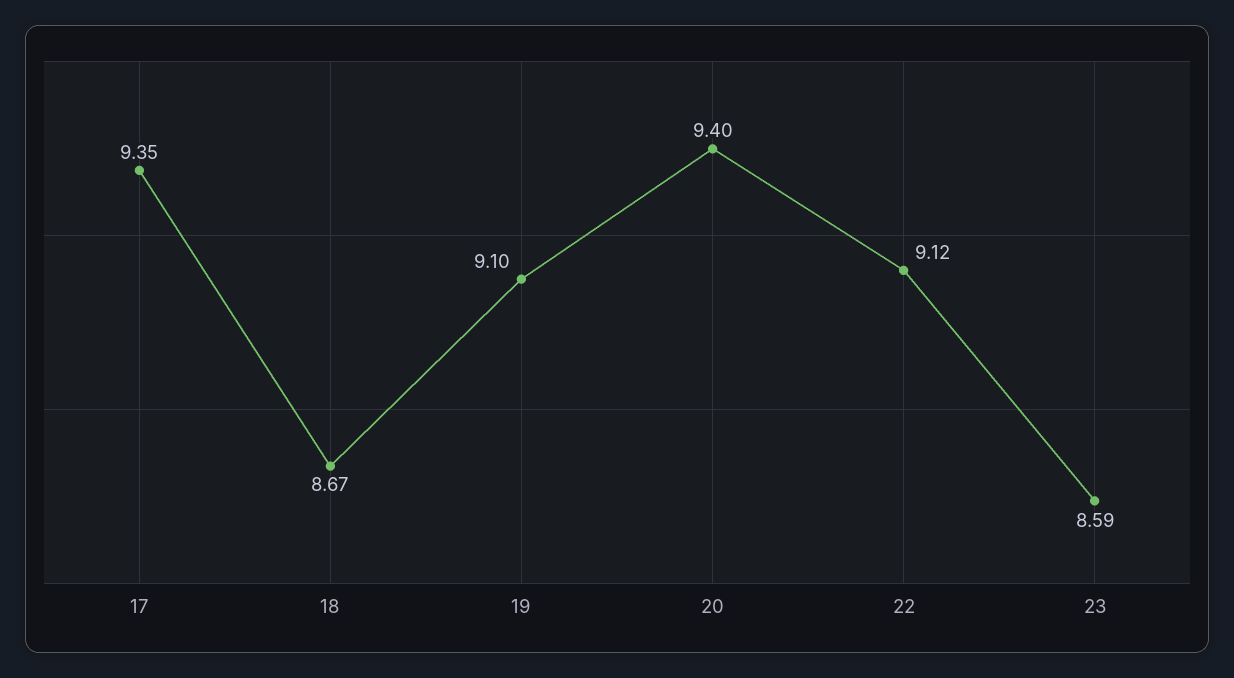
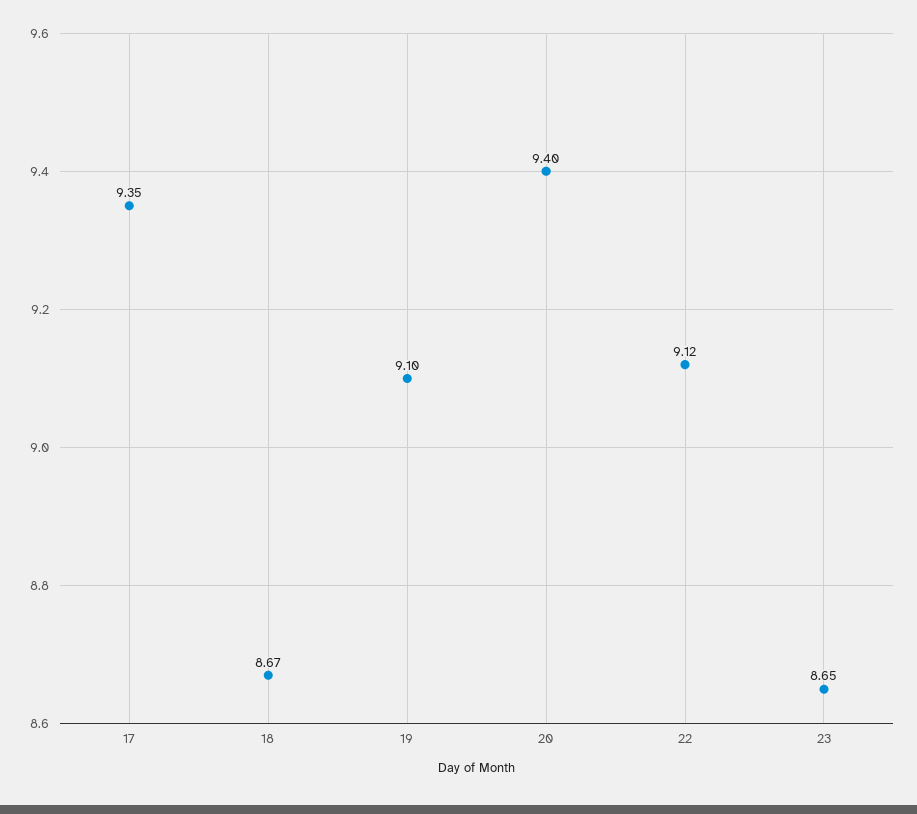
23: 8.59 -> 8.65

